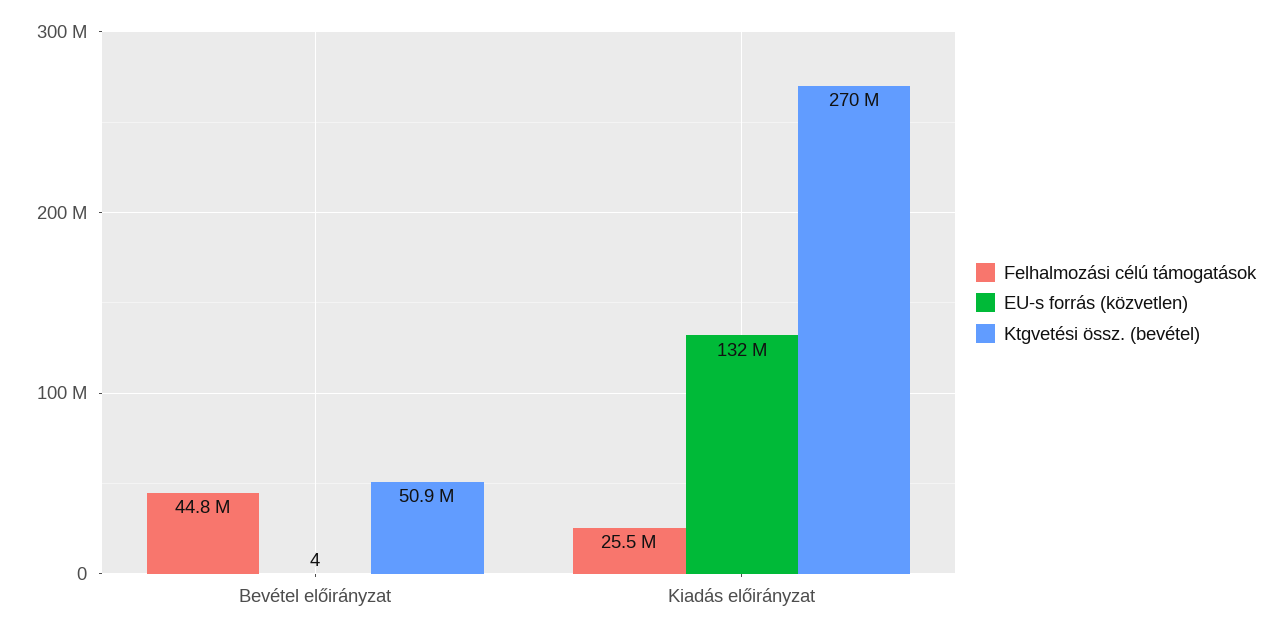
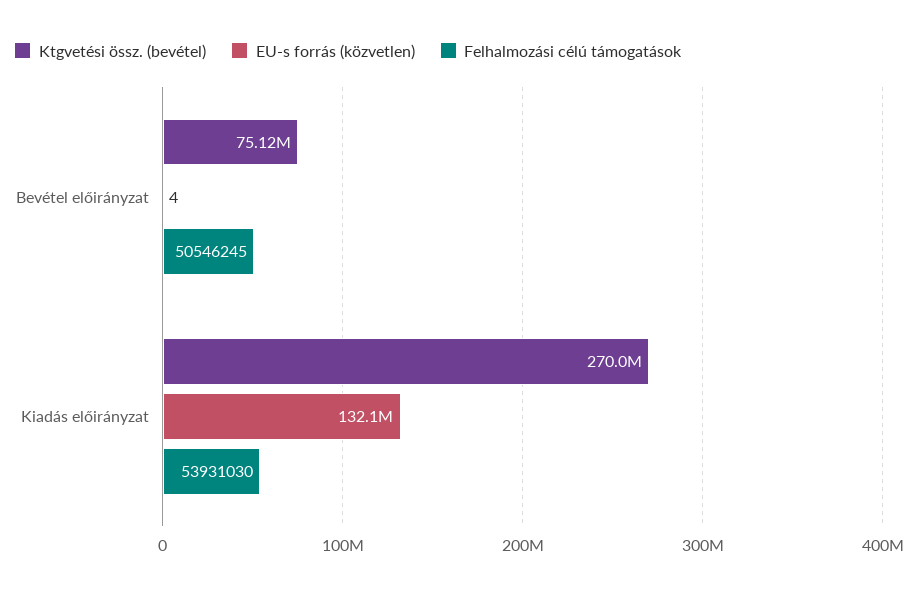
Felhalmozási célú támogatások, Bevétel előirányzat: 44800000 -> 50546245
Ktgvetési össz. (bevétel), Bevétel előirányzat: 50900000 -> 75120000
Felhalmozási célú támogatások, Kiadás előirányzat: 25500000 -> 53931030

